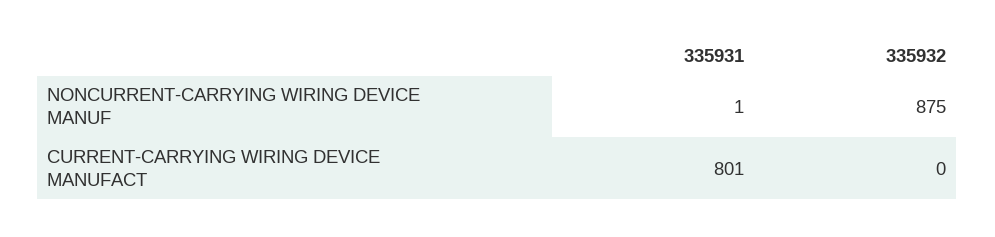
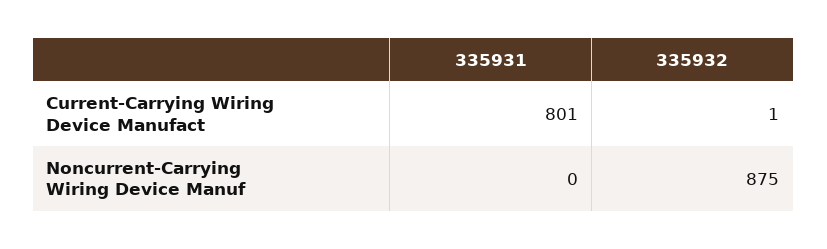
335931, NONCURRENT-CARRYING WIRING DEVICE MANUF: 1 -> 0
335932, CURRENT-CARRYING WIRING DEVICE MANUFACT: 0 -> 1

